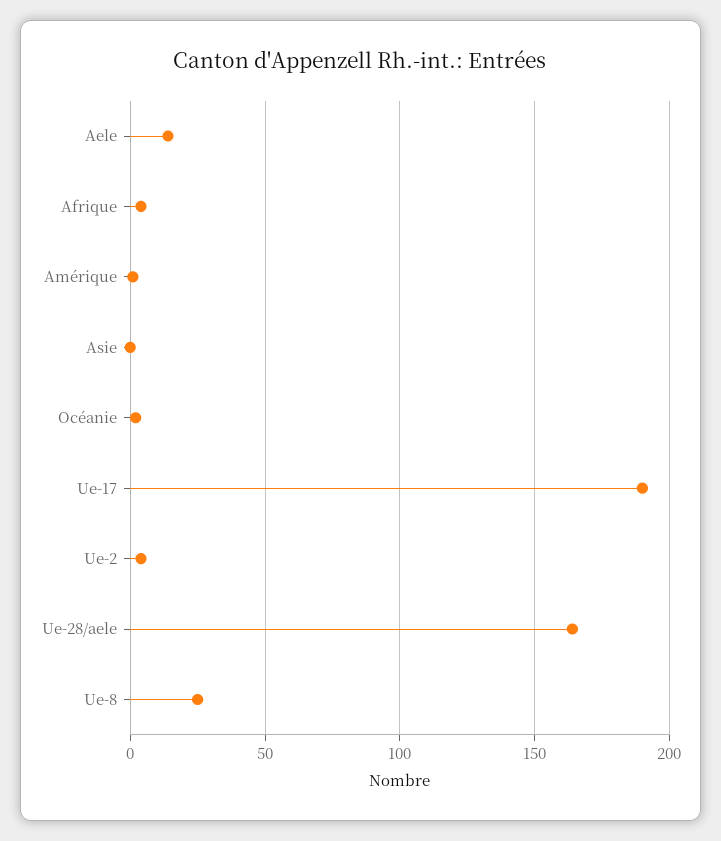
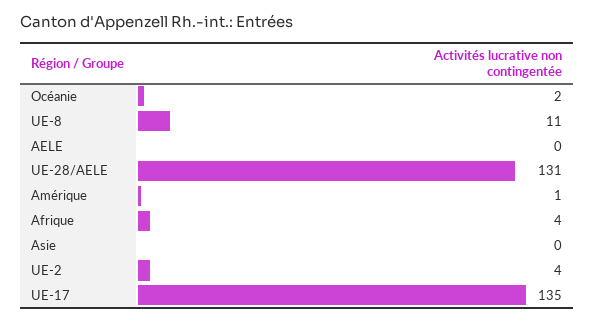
Aele: 15 -> 0
Ue-17: 190 -> 135
Ue-28/aele: 165 -> 131
Ue-8: 25 -> 11

